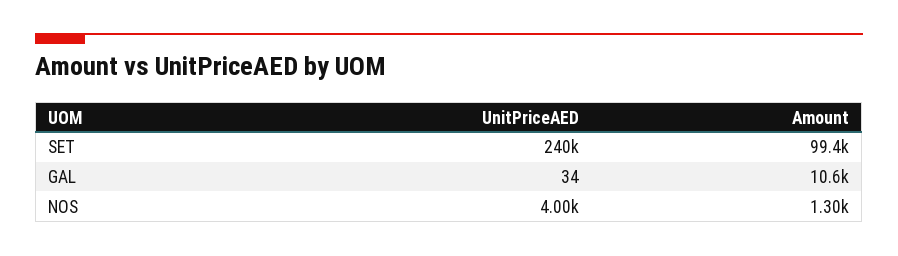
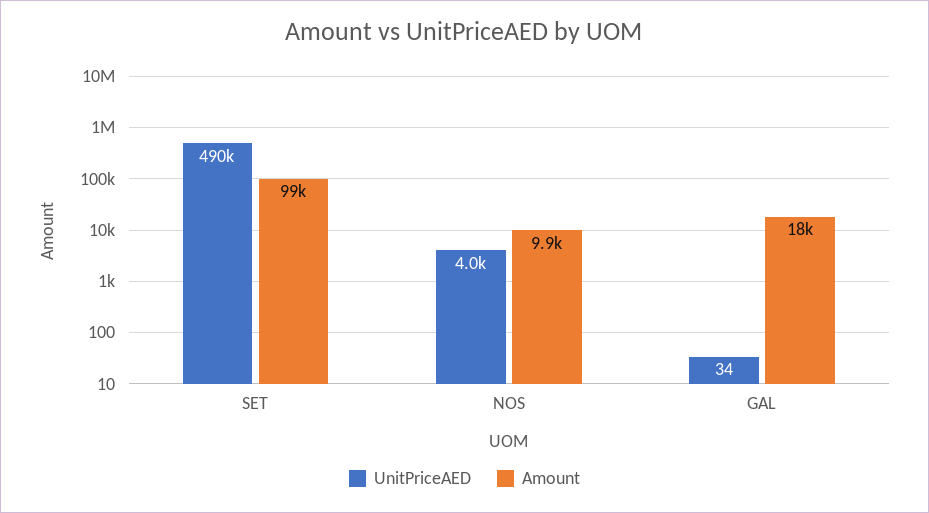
UnitPriceAED, SET: 240000 -> 490000
Amount, GAL: 10600 -> 18000
Amount, NOS: 1300 -> 9900

